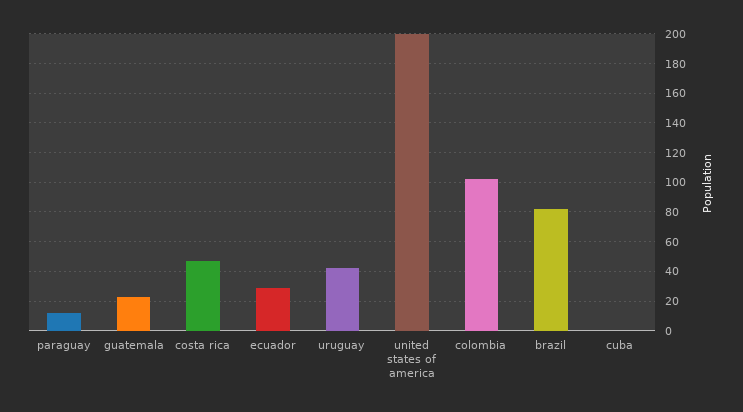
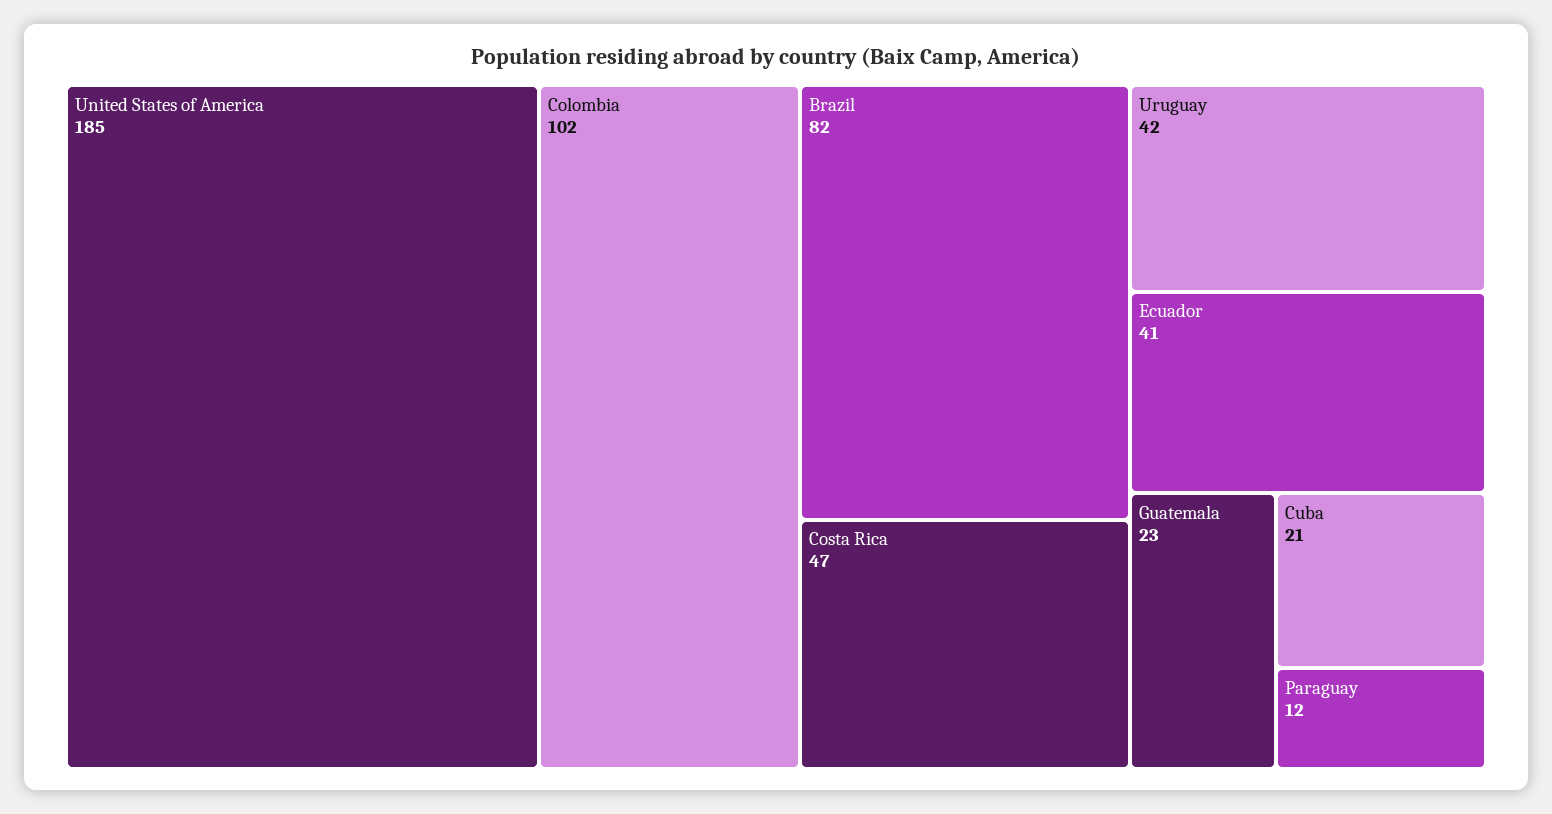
ecuador: 30 -> 41
united states of america: 200 -> 185
cuba: 0 -> 21

